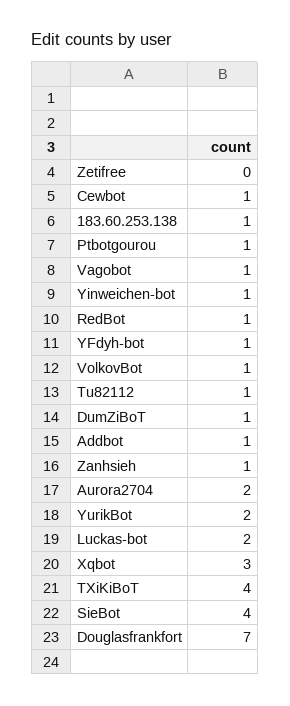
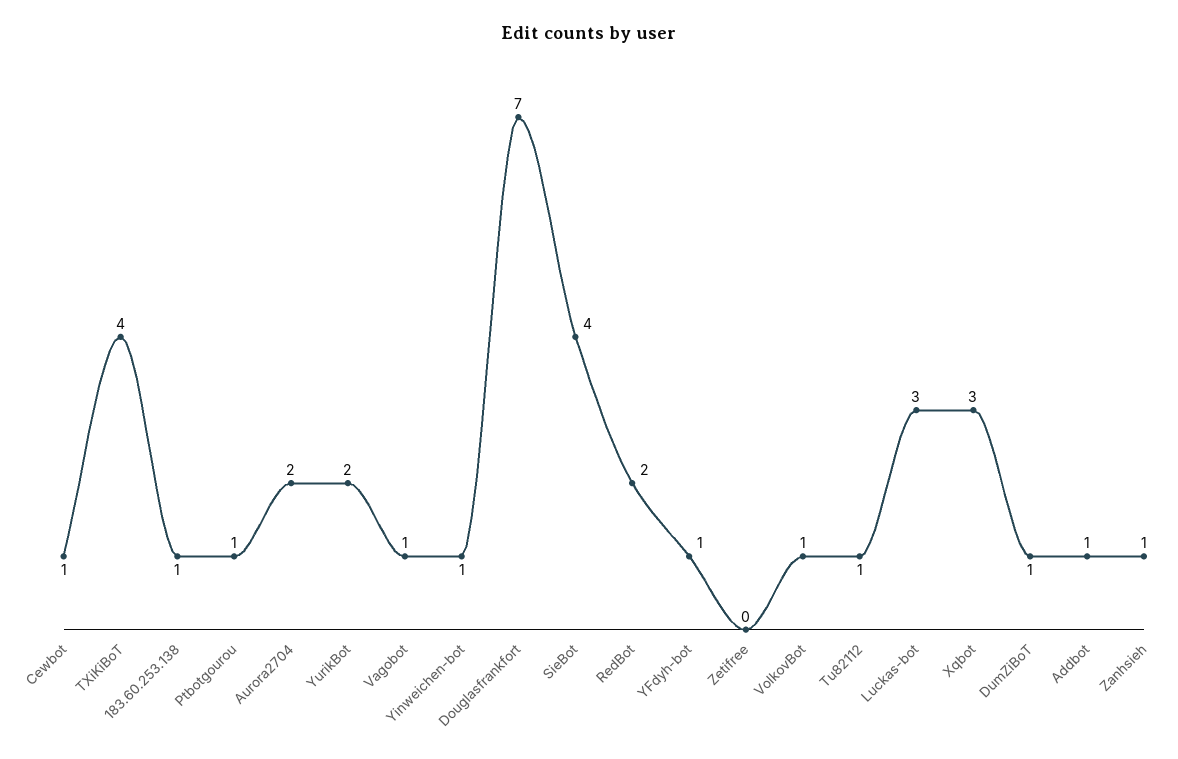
RedBot: 1 -> 2
Luckas-bot: 2 -> 3

